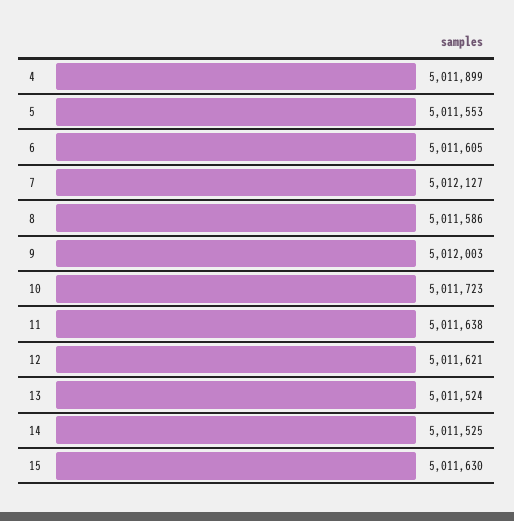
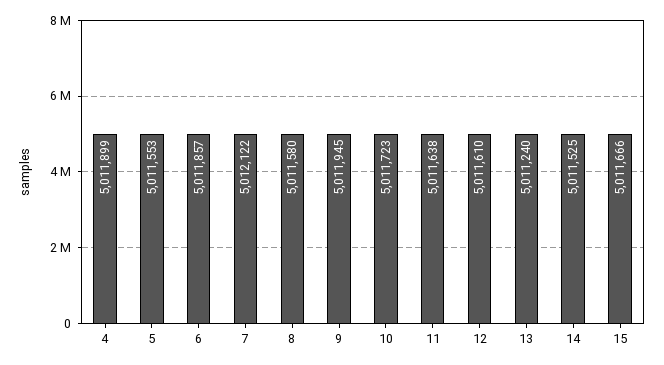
6: 5011605 -> 5011857
7: 5012127 -> 5012122
8: 5011586 -> 5011580
9: 5012003 -> 5011945
12: 5011621 -> 5011610
13: 5011524 -> 5011240
15: 5011630 -> 5011666

